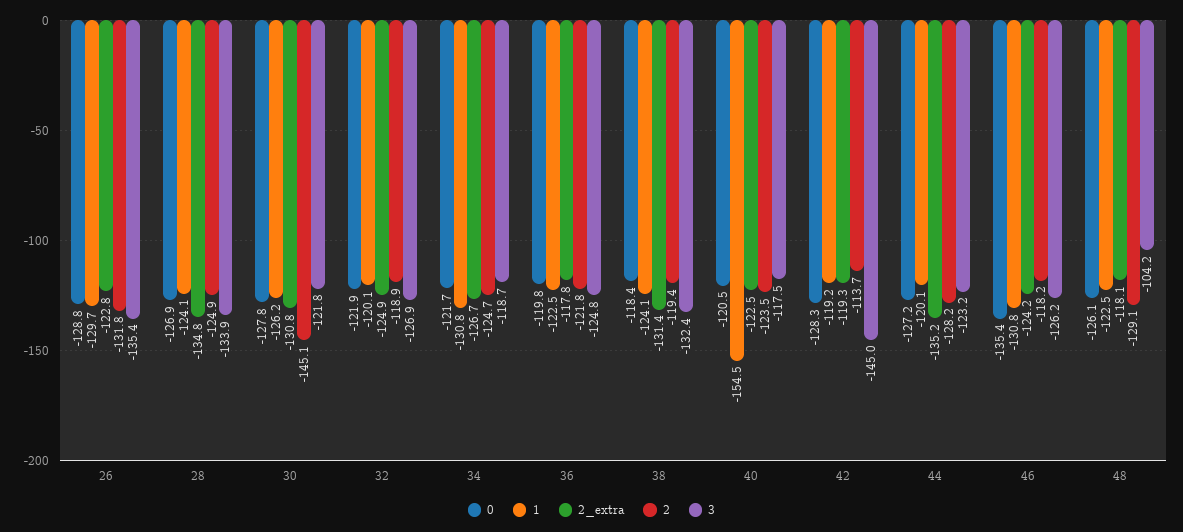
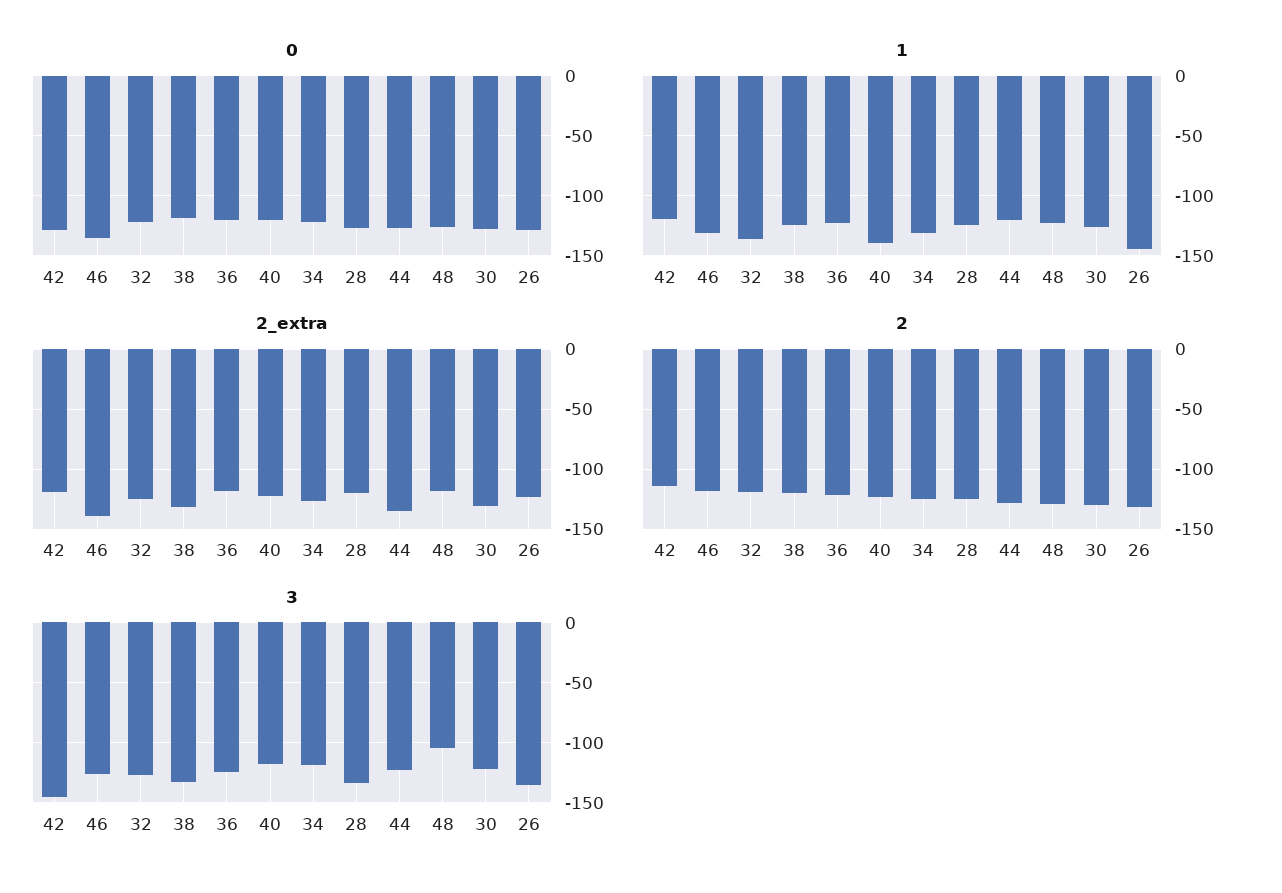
1, 26: -129.7 -> -145
2_extra, 28: -134.8 -> -120
2, 30: -145.1 -> -130
1, 32: -120.1 -> -135
1, 40: -154.5 -> -140
2_extra, 46: -124.2 -> -140

